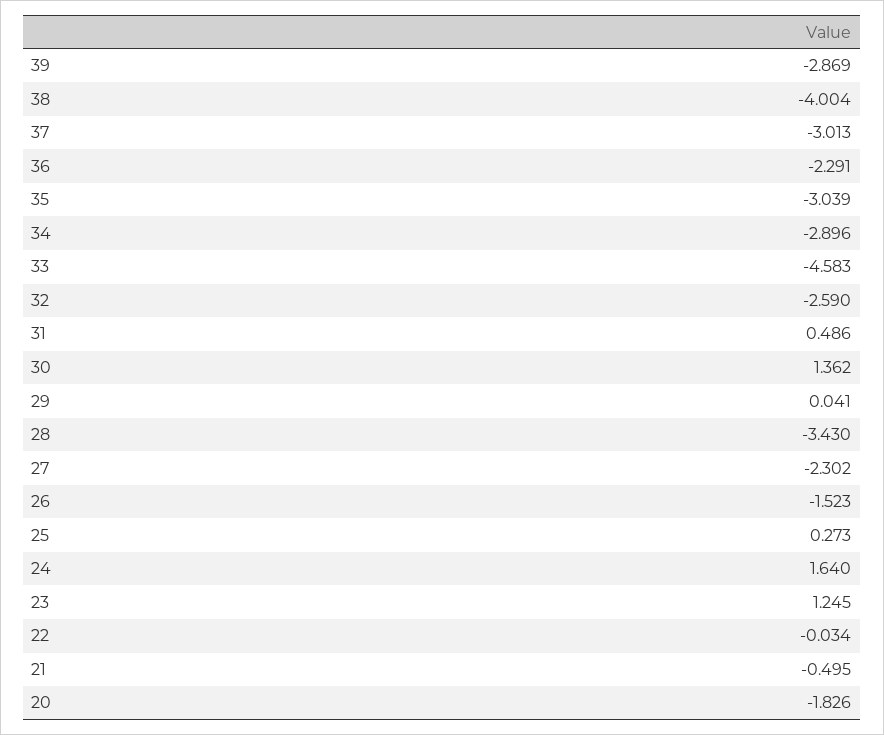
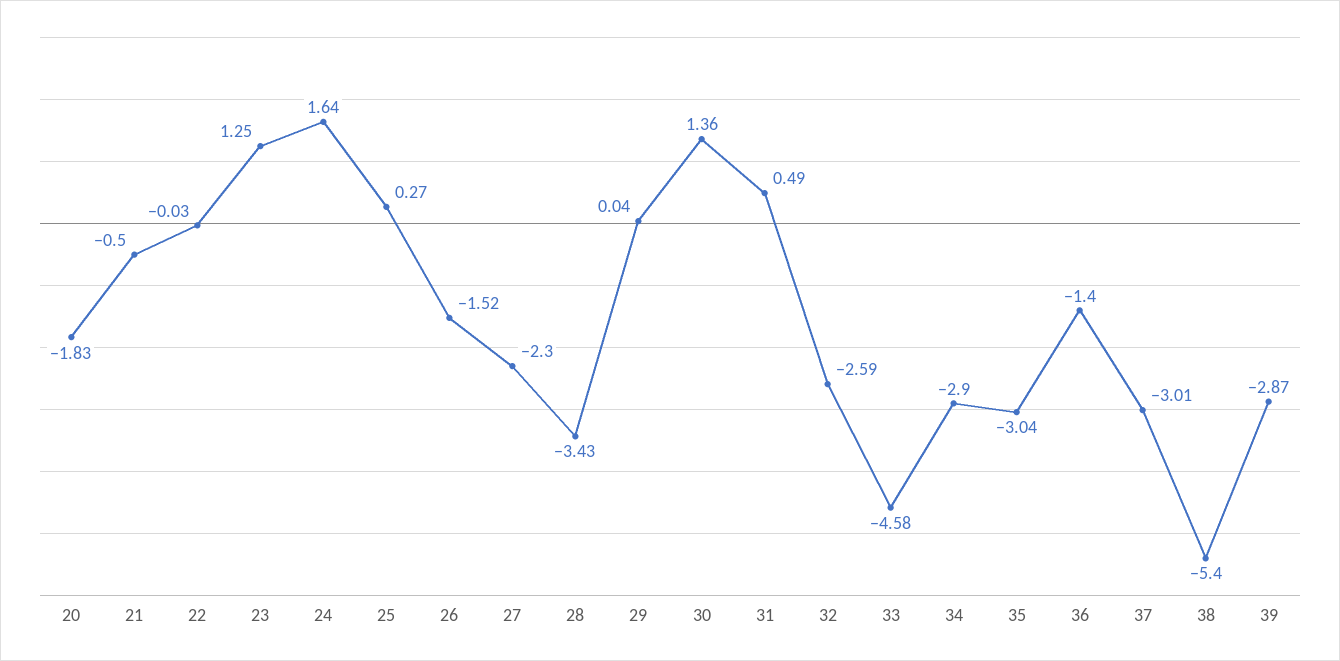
38: -4.004 -> -5.4
36: -2.291 -> -1.4

